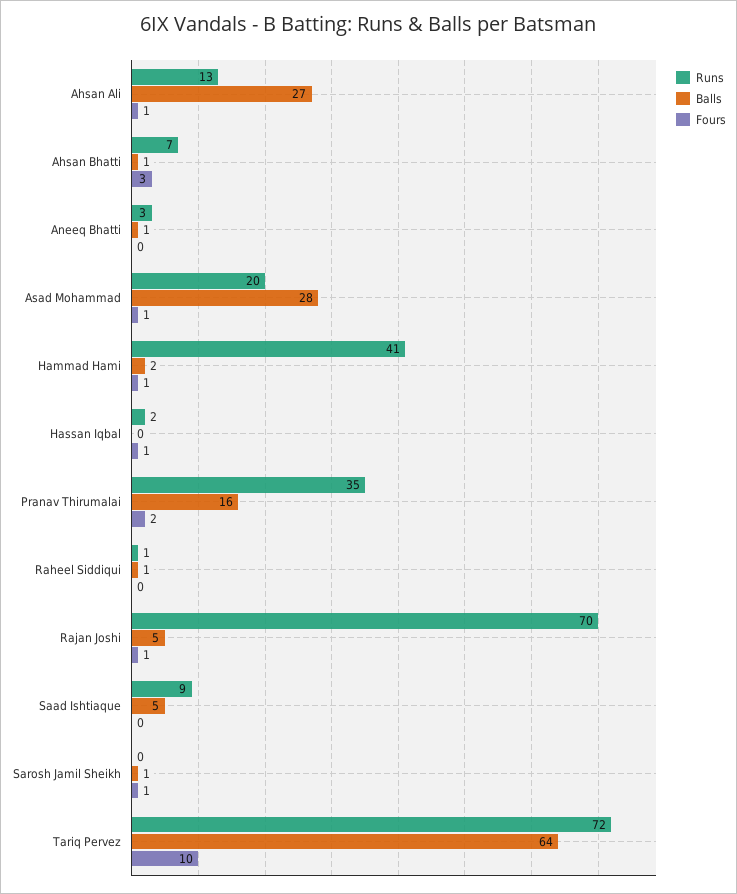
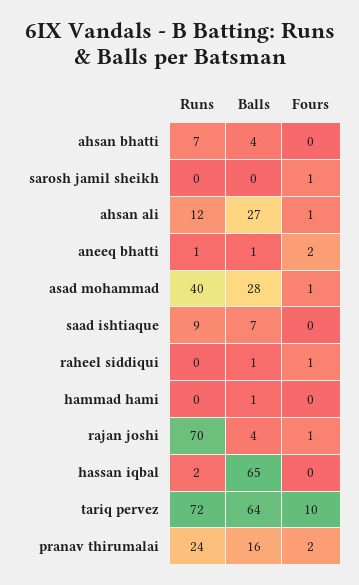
Runs, Ahsan Ali: 13 -> 12
Balls, Ahsan Bhatti: 1 -> 4
Fours, Ahsan Bhatti: 3 -> 0
Runs, Aneeq Bhatti: 3 -> 1
Fours, Aneeq Bhatti: 0 -> 2
Runs, Asad Mohammad: 20 -> 40
Runs, Hammad Hami: 41 -> 0
Balls, Hammad Hami: 2 -> 1
Fours, Hammad Hami: 1 -> 0
Balls, Hassan Iqbal: 0 -> 65
Fours, Hassan Iqbal: 1 -> 0
Runs, Pranav Thirumalai: 35 -> 24
Runs, Raheel Siddiqui: 1 -> 0
Fours, Raheel Siddiqui: 0 -> 1
Balls, Rajan Joshi: 5 -> 4
Balls, Saad Ishtiaque: 5 -> 7
Balls, Sarosh Jamil Sheikh: 1 -> 0

